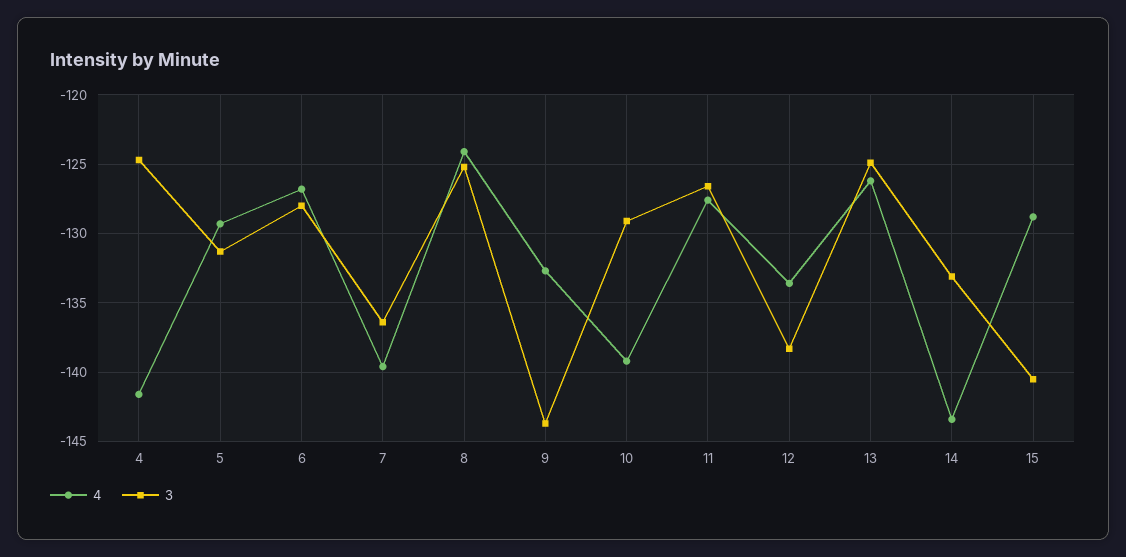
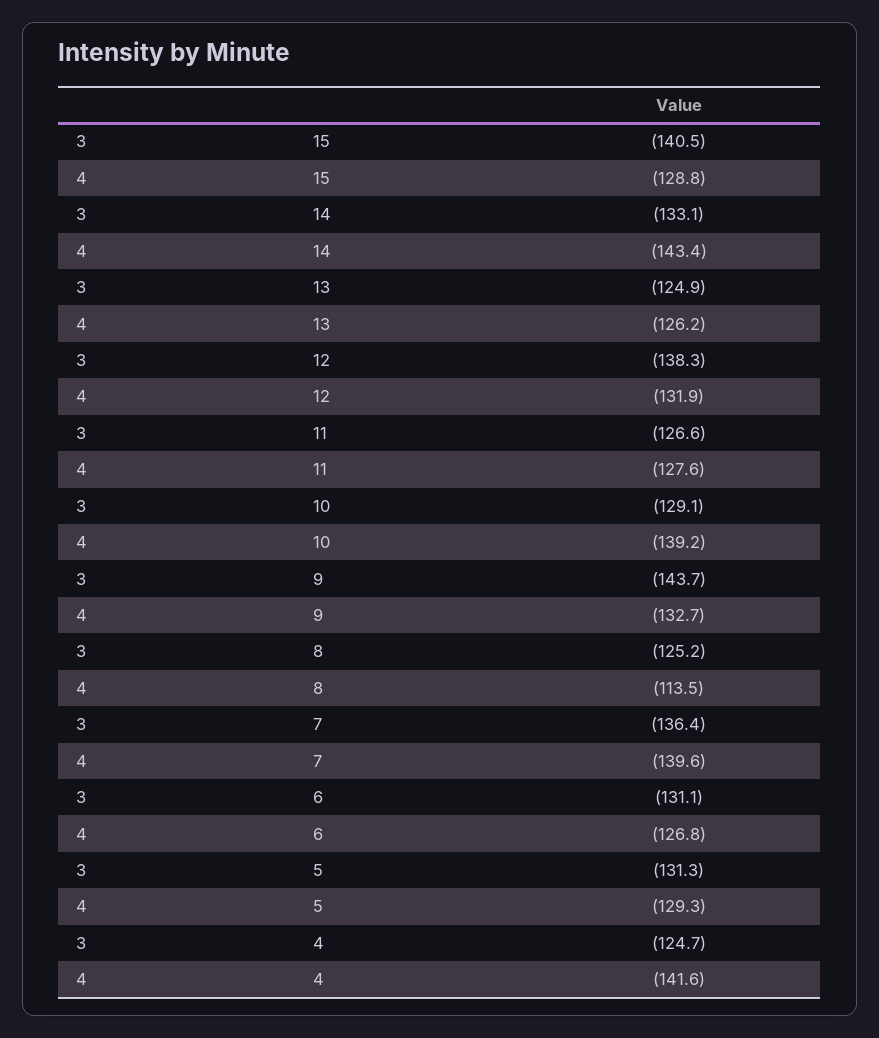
3, 6: -128 -> -131.1
4, 8: -124 -> -113.5
4, 12: -133.5 -> -131.9

